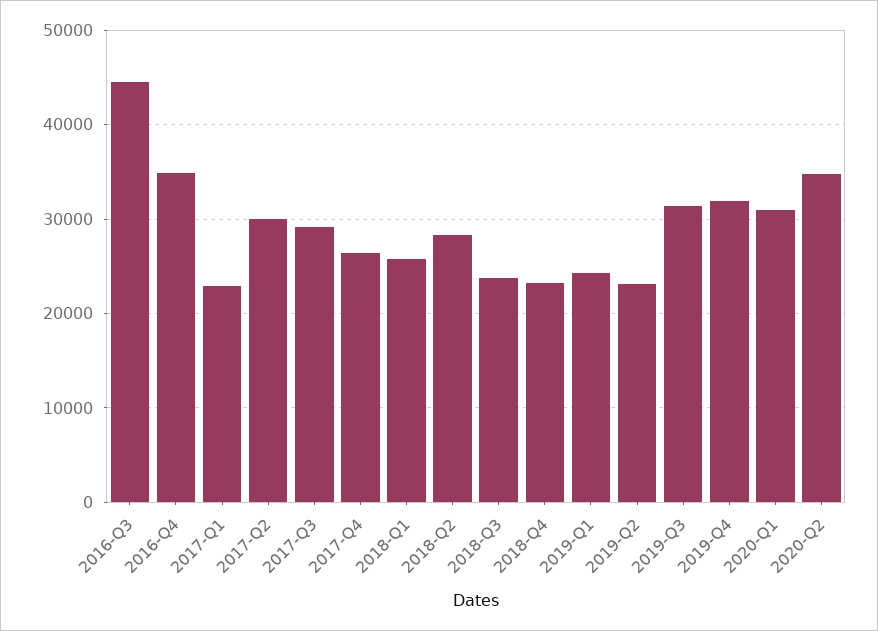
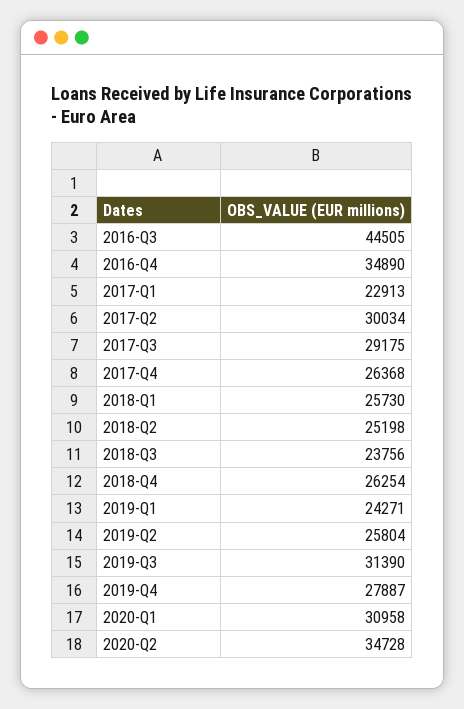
2018-Q2: 28000 -> 25198
2018-Q4: 23000 -> 26254
2019-Q2: 23000 -> 25804
2019-Q4: 32000 -> 27887

